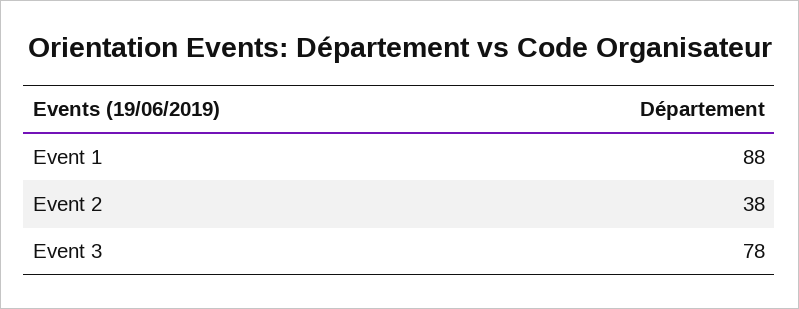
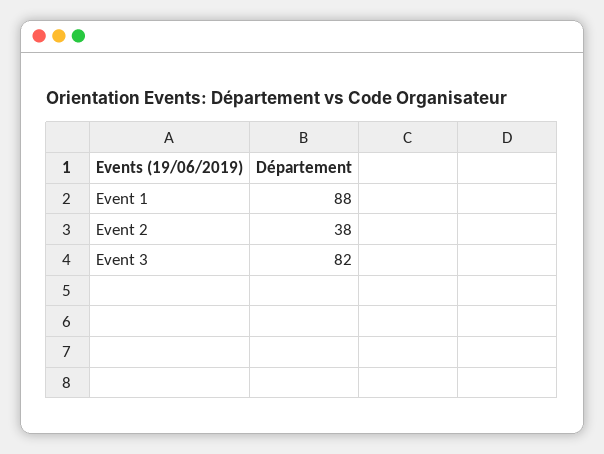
Event 3: 78 -> 82

